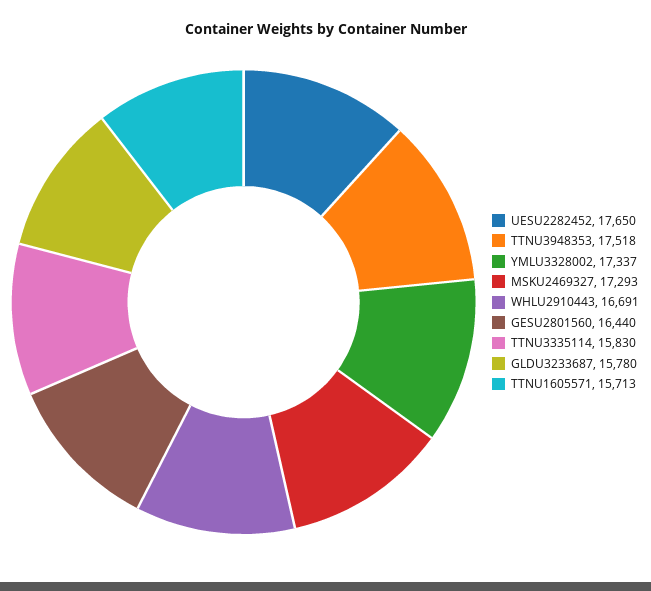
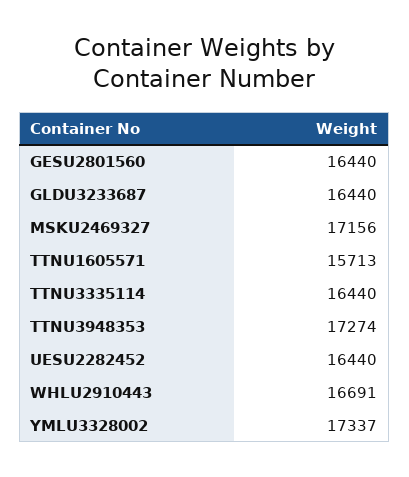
UESU2282452: 17650 -> 16440
TTNU3948353: 17518 -> 17274
MSKU2469327: 17293 -> 17156
TTNU3335114: 15830 -> 16440
GLDU3233687: 15780 -> 16440

